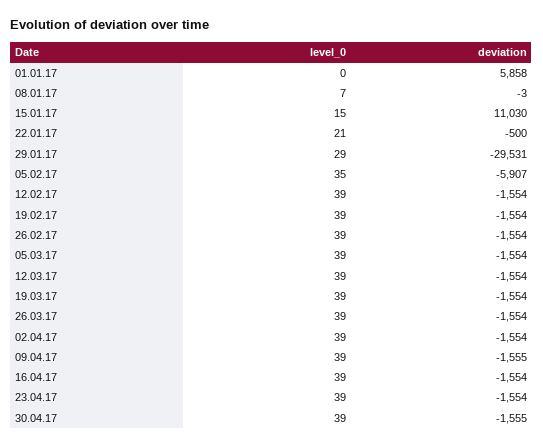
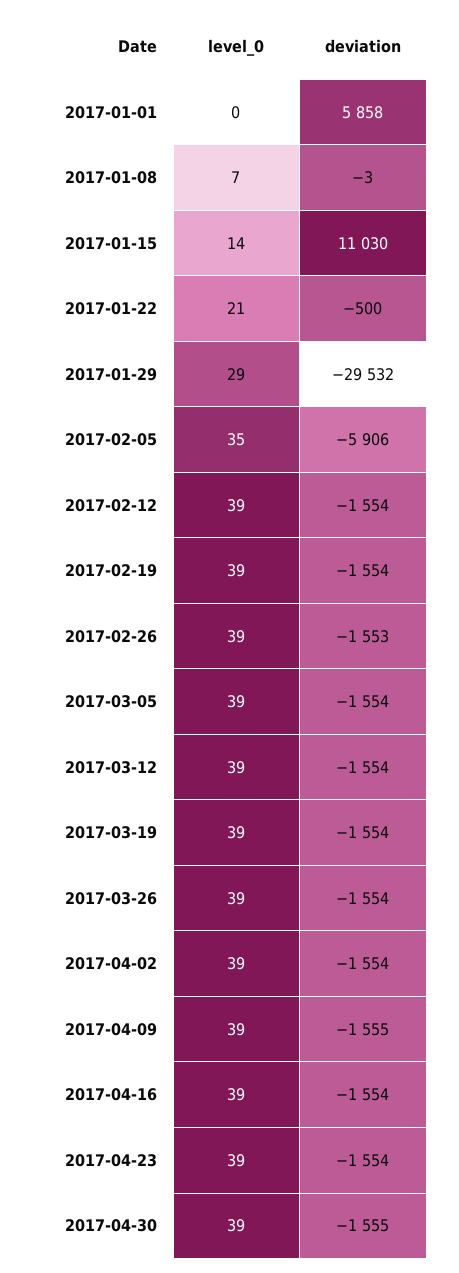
level_0, 15.01.17: 15 -> 14
deviation, 29.01.17: -29531 -> -29532
deviation, 05.02.17: -5907 -> -5906
deviation, 26.02.17: -1554 -> -1553

